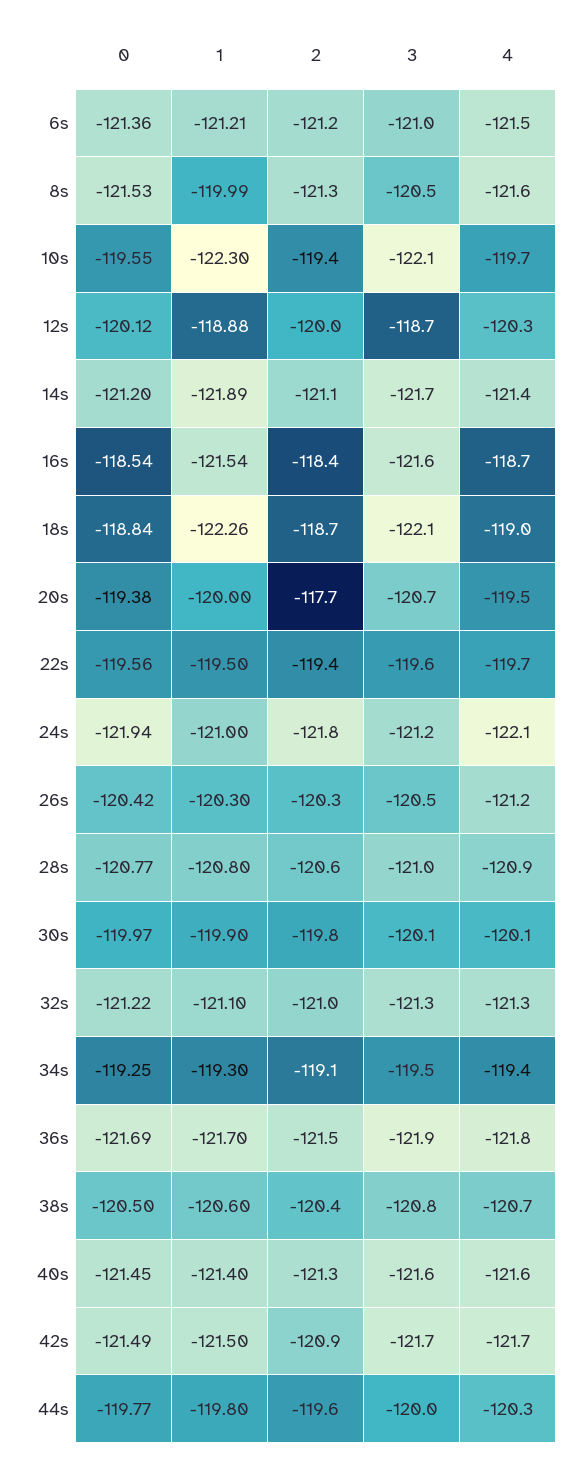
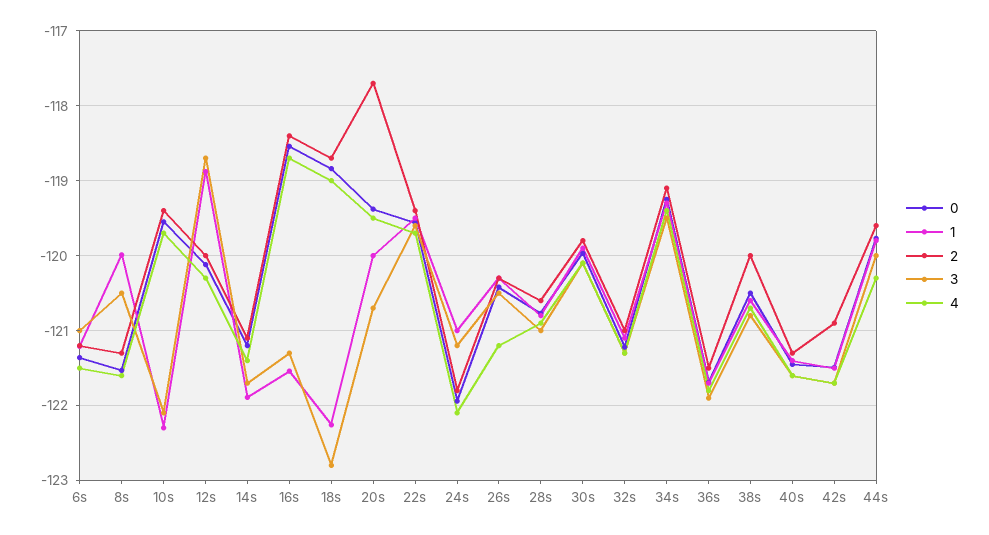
3, 16s: -121.6 -> -121.3
3, 18s: -122.1 -> -122.8
2, 38s: -120.4 -> -120

